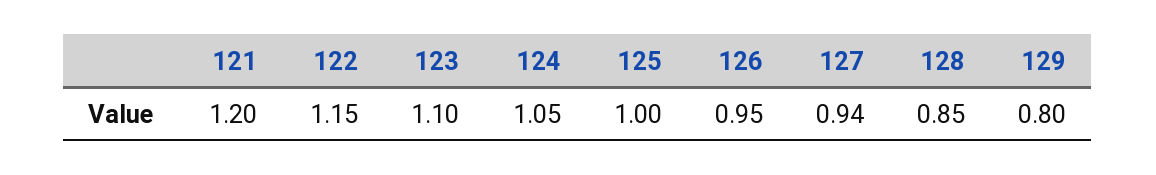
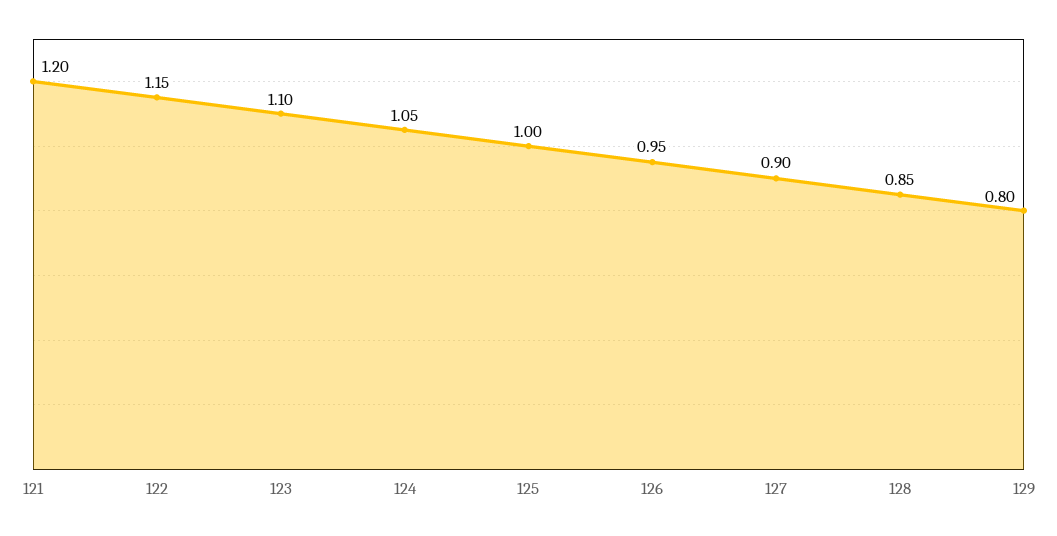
127: 0.94 -> 0.9

